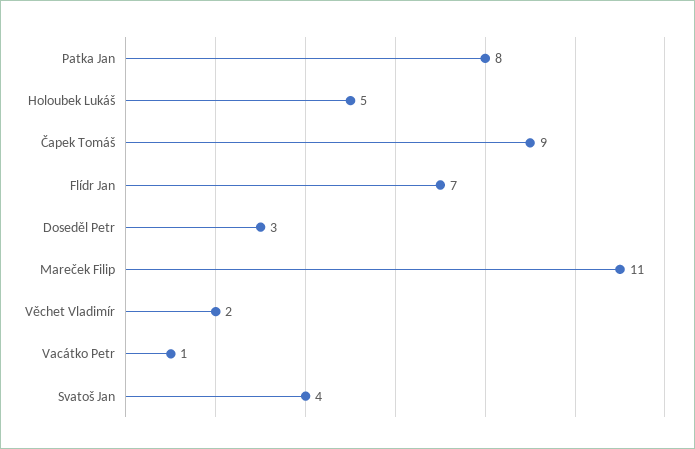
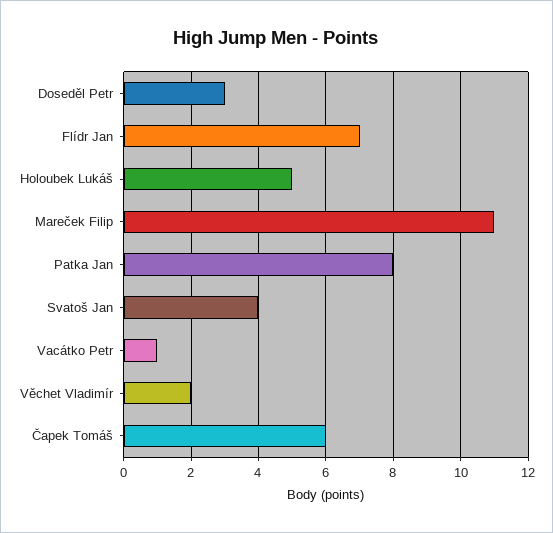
Čapek Tomáš: 9 -> 6

